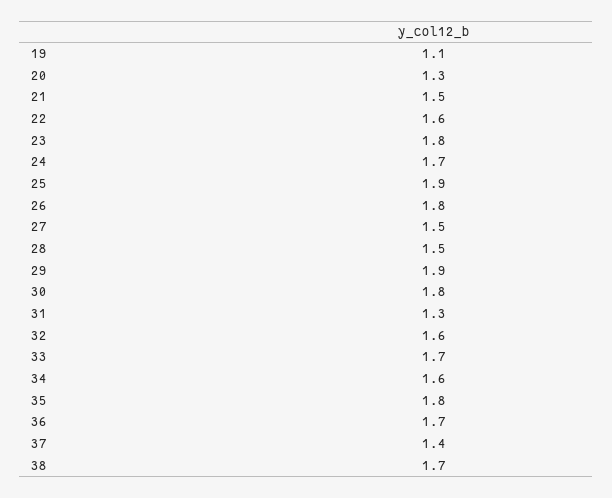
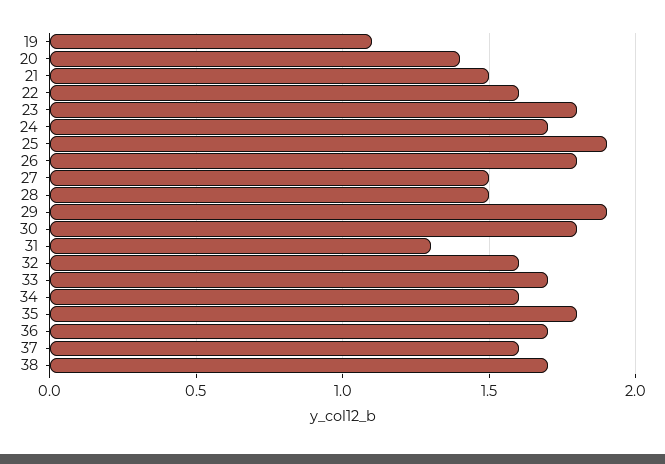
20: 1.3 -> 1.4
37: 1.4 -> 1.6

